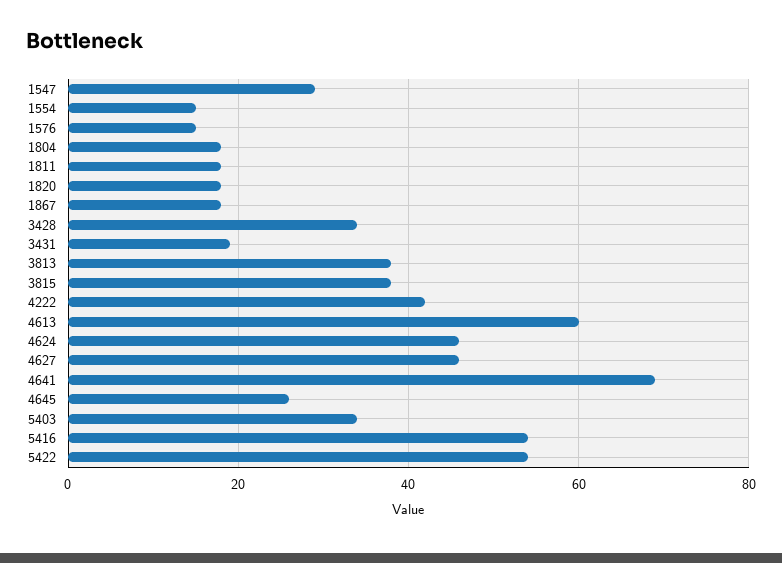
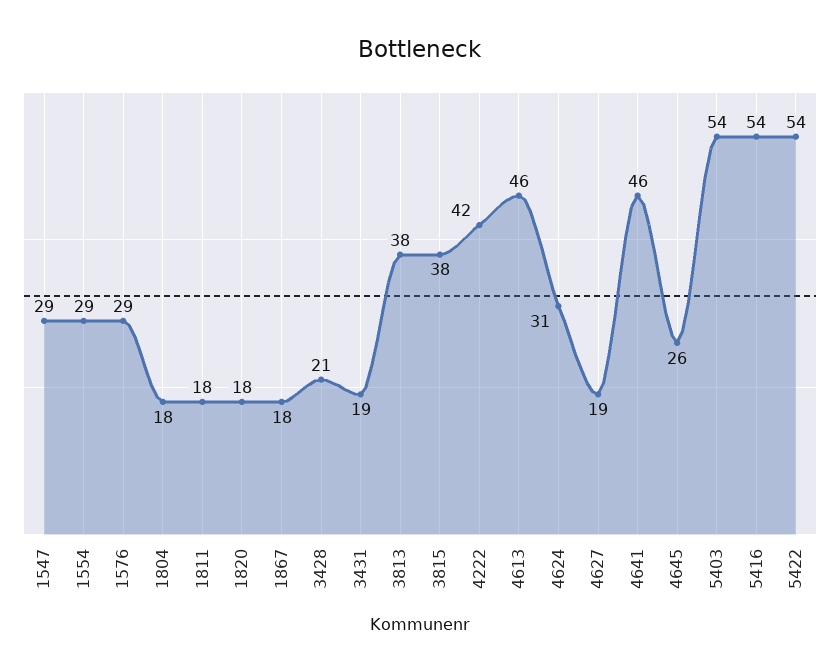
1554: 15 -> 29
1576: 15 -> 29
3428: 35 -> 21
4613: 60 -> 46
4624: 45 -> 31
4627: 45 -> 19
4641: 70 -> 46
5403: 35 -> 54

